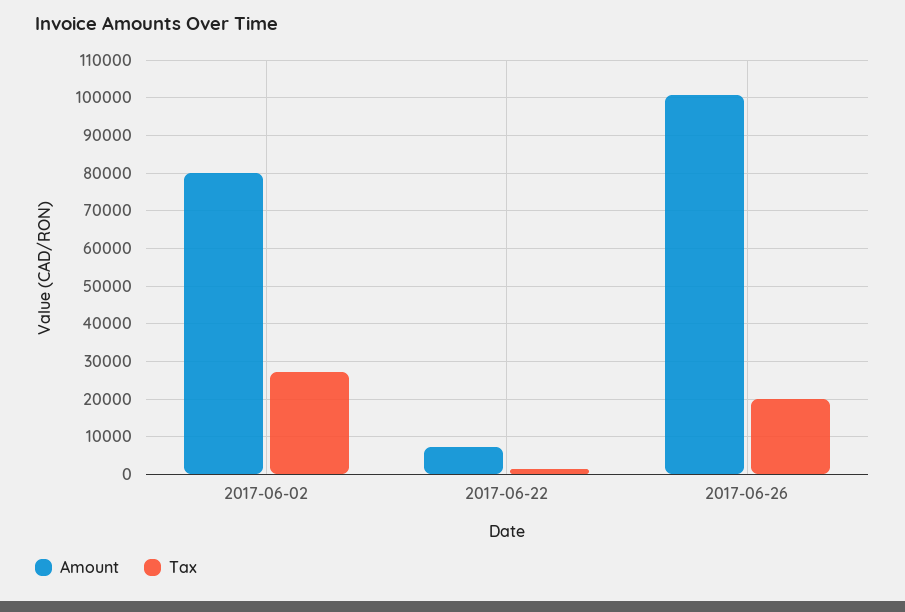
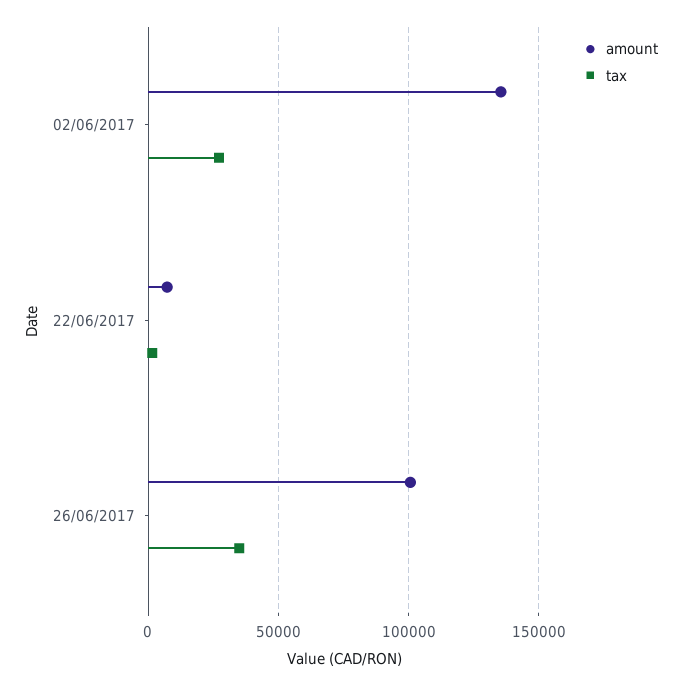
Amount, 2017-06-02: 80000 -> 135000
Tax, 2017-06-26: 20000 -> 35000

